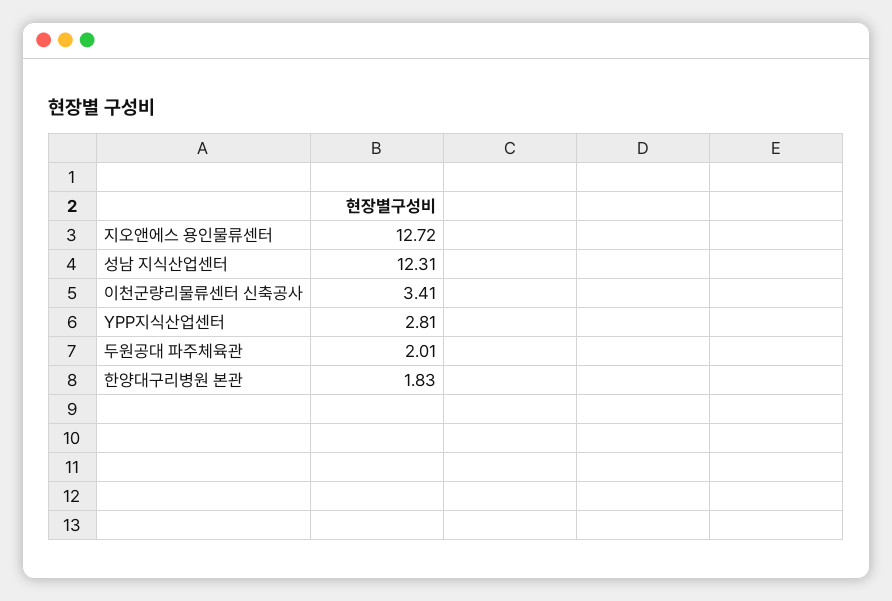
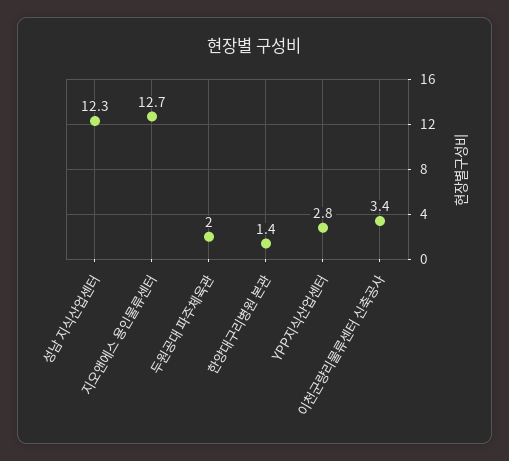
한양대구리병원 본관: 1.83 -> 1.4

